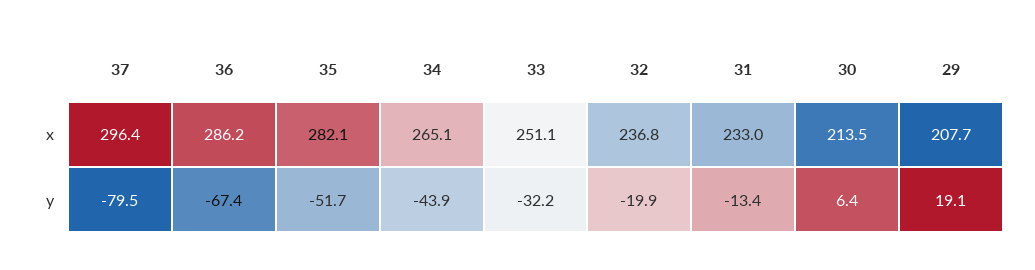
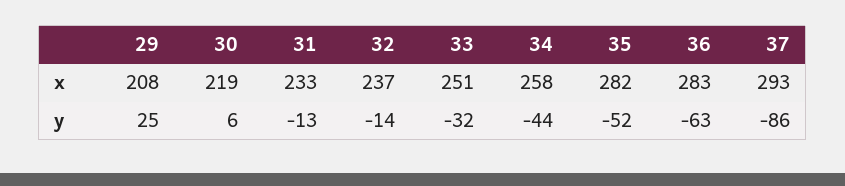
37, x: 296.4 -> 293
36, x: 286.2 -> 283
34, x: 265.1 -> 258
30, x: 213.5 -> 219
37, y: -79.5 -> -86
36, y: -67.4 -> -63
32, y: -19.9 -> -14
29, y: 19.1 -> 25

